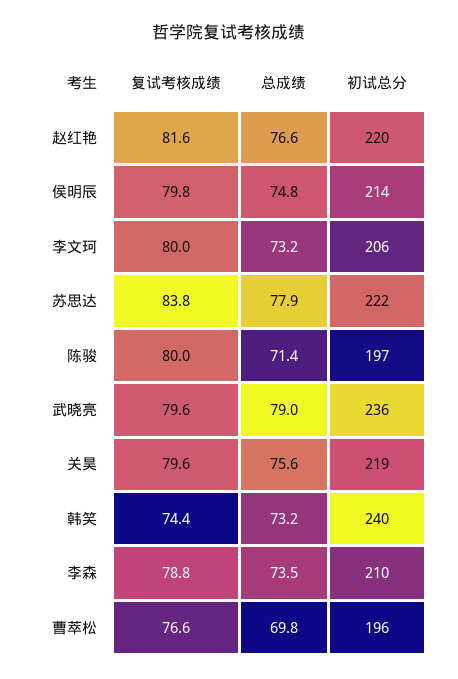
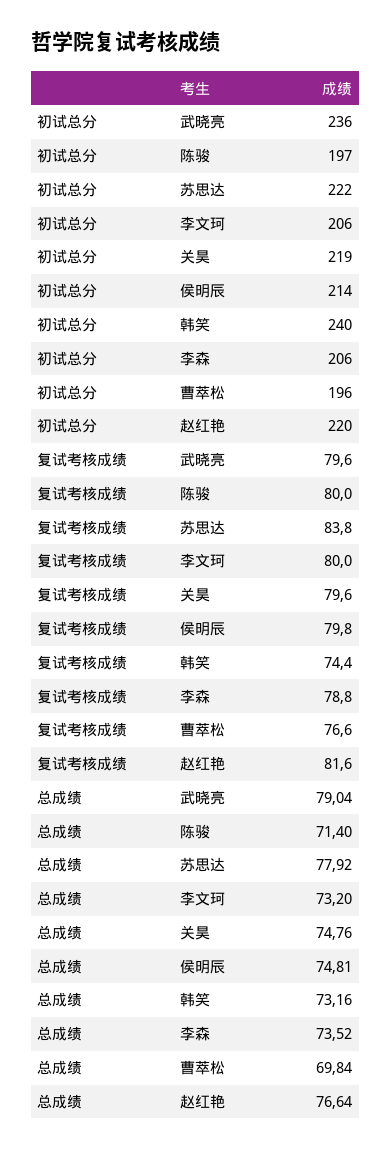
总成绩, 关昊: 75.6 -> 74.76
初试总分, 李森: 210 -> 206

